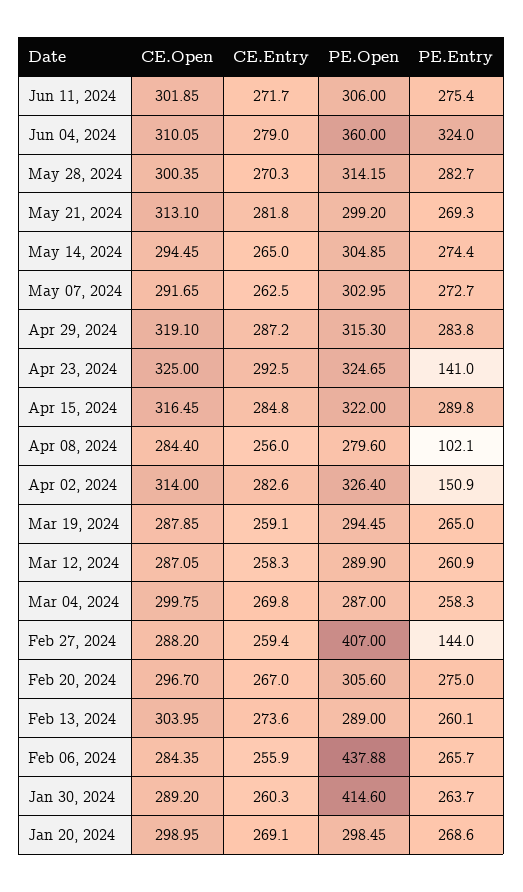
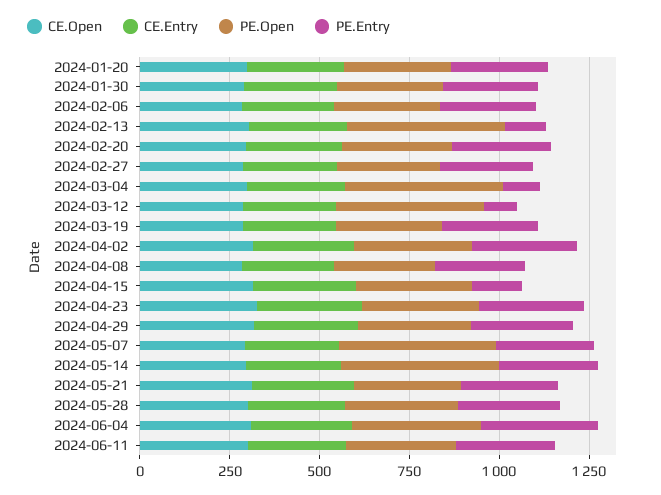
PE.Open, May 14, 2024: 304.85 -> 450
PE.Open, May 07, 2024: 302.95 -> 450
PE.Entry, Apr 23, 2024: 141 -> 300
PE.Entry, Apr 15, 2024: 289.8 -> 150
PE.Entry, Apr 08, 2024: 102.1 -> 250
PE.Entry, Apr 02, 2024: 150.9 -> 300
PE.Open, Mar 12, 2024: 289.9 -> 400
PE.Entry, Mar 12, 2024: 260.9 -> 100
PE.Open, Mar 04, 2024: 287 -> 450
PE.Entry, Mar 04, 2024: 258.3 -> 100
PE.Open, Feb 27, 2024: 407 -> 300
PE.Entry, Feb 27, 2024: 144 -> 250
PE.Open, Feb 13, 2024: 289 -> 450
PE.Entry, Feb 13, 2024: 260.1 -> 100
PE.Open, Feb 06, 2024: 437.88 -> 300
PE.Open, Jan 30, 2024: 414.6 -> 300

